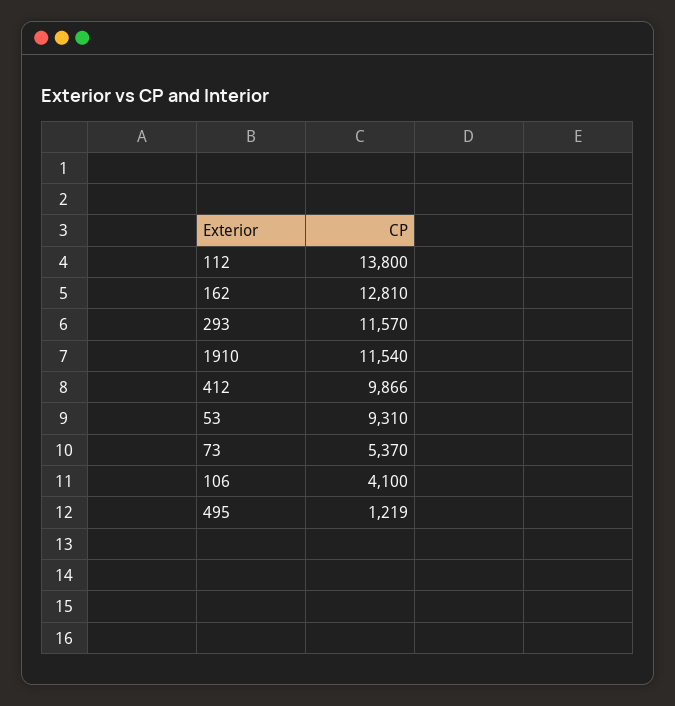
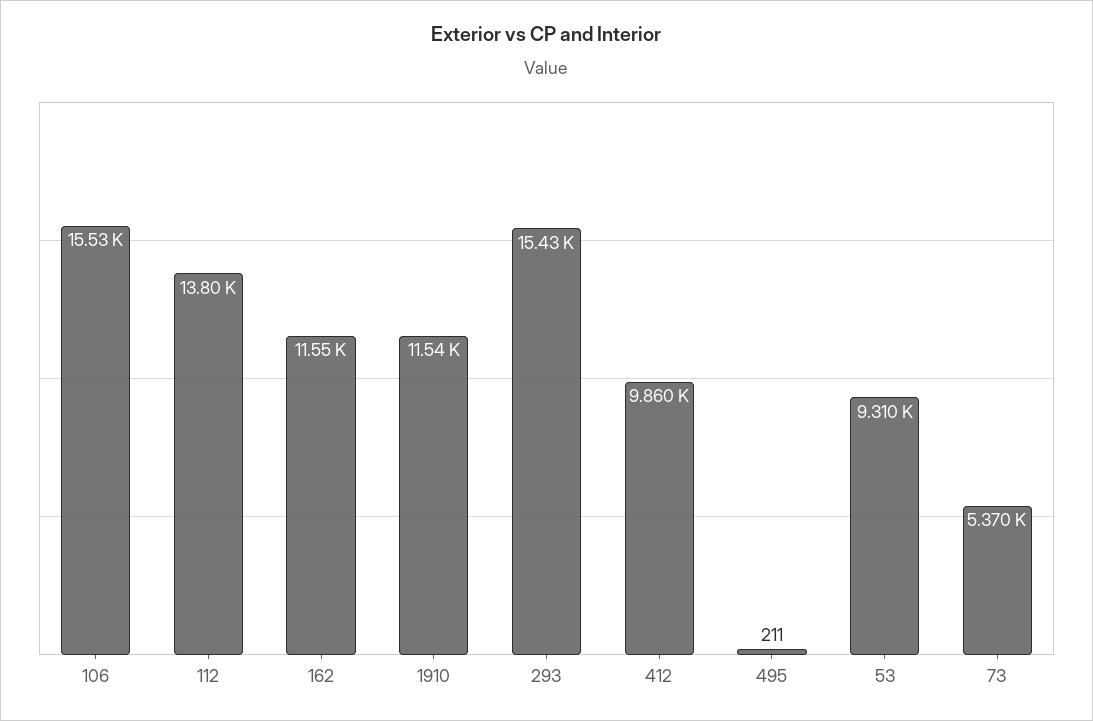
162: 12810 -> 11550
293: 11570 -> 15430
412: 9866 -> 9860
106: 4100 -> 15530
495: 1219 -> 211

